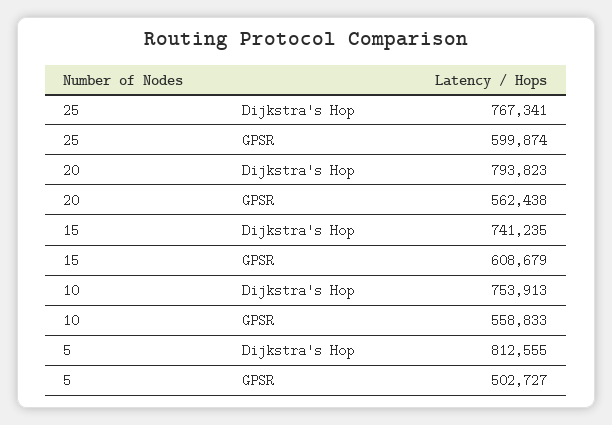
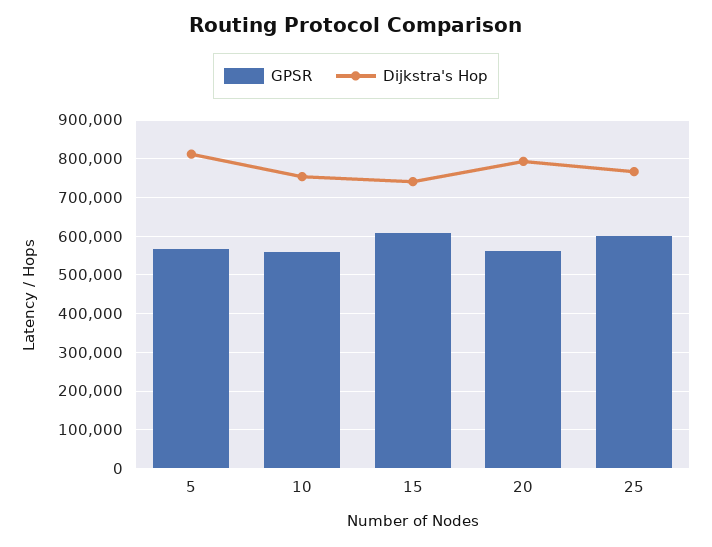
GPSR, 5: 502727 -> 560000

